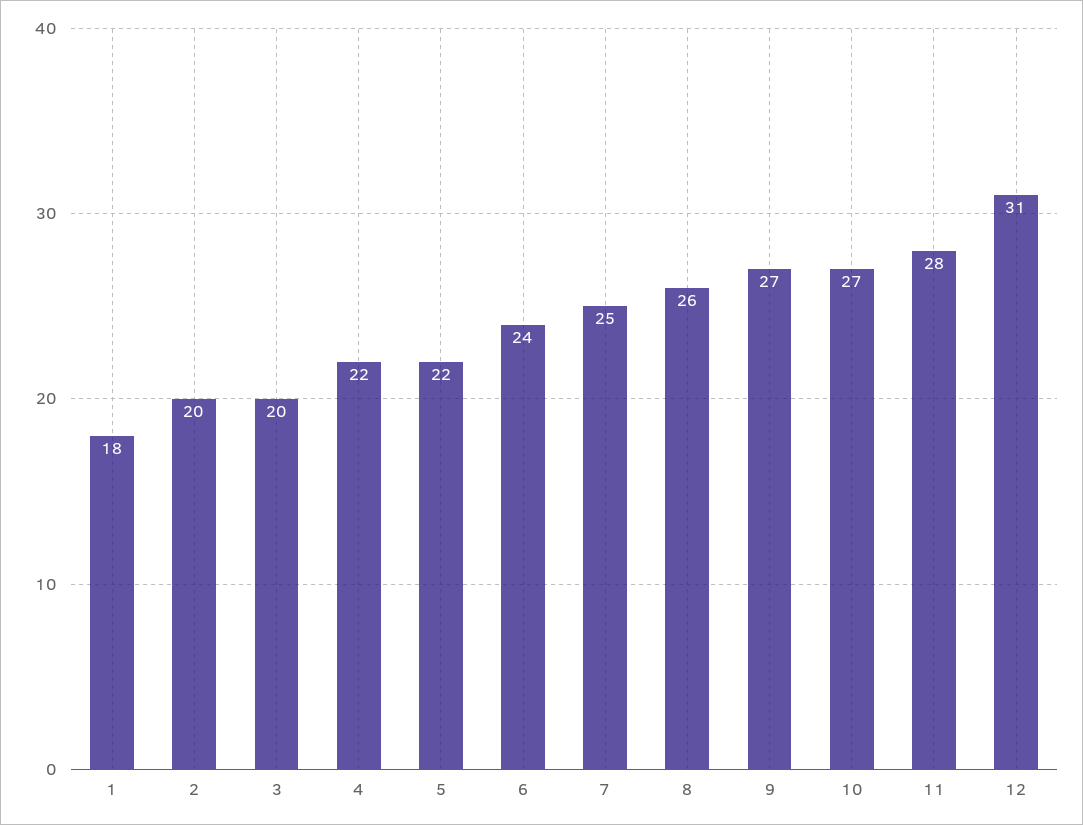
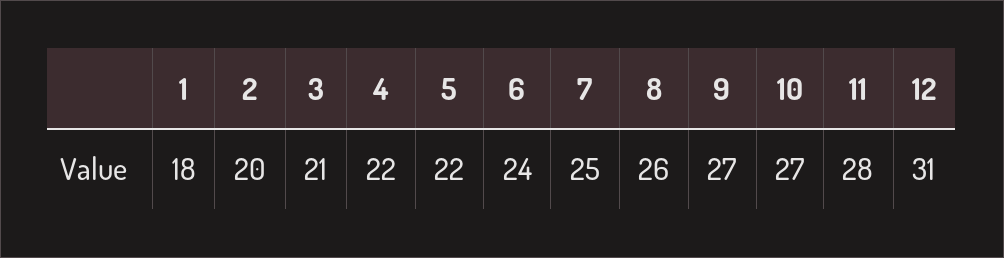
3: 20 -> 21

